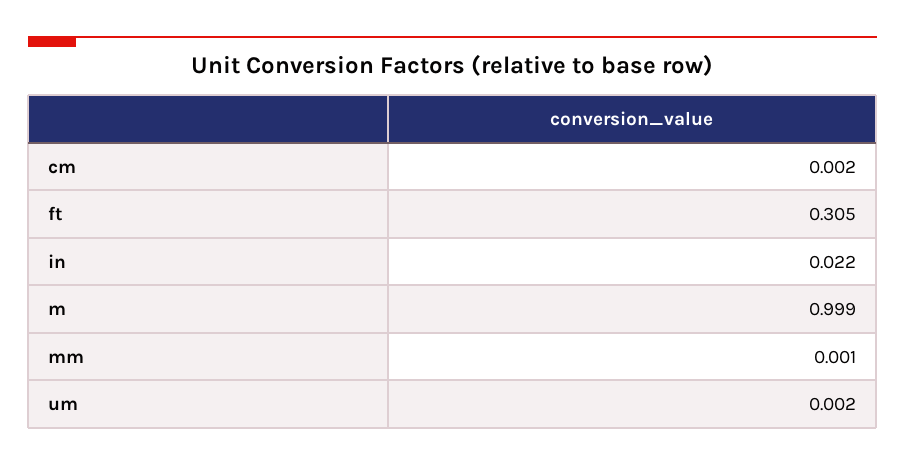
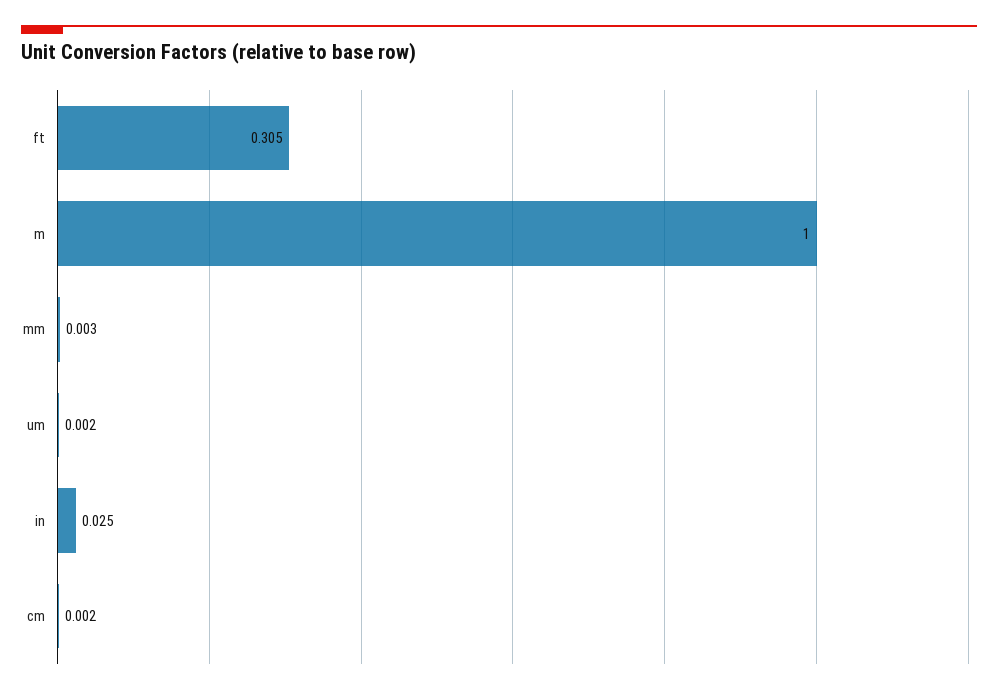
in: 0.022 -> 0.025
m: 0.999 -> 1
mm: 0.001 -> 0.003

